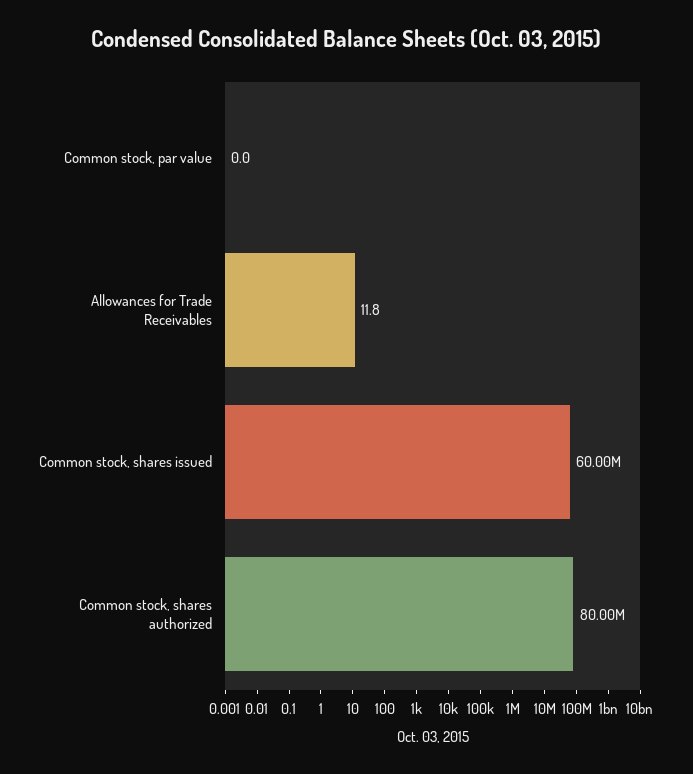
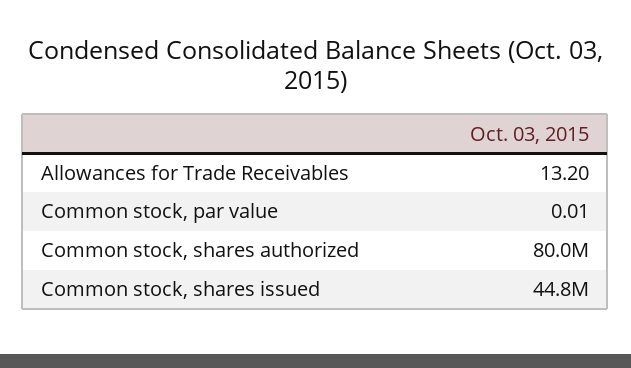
Allowances for Trade Receivables: 11.8 -> 13.2
Common stock, shares issued: 60000000 -> 44800000

